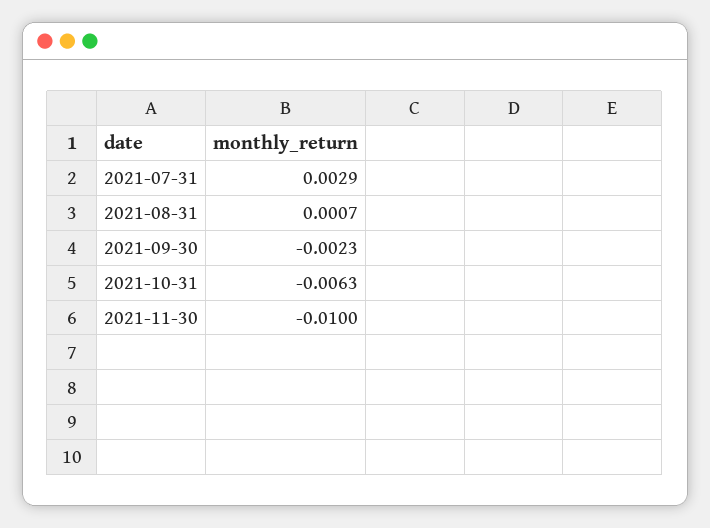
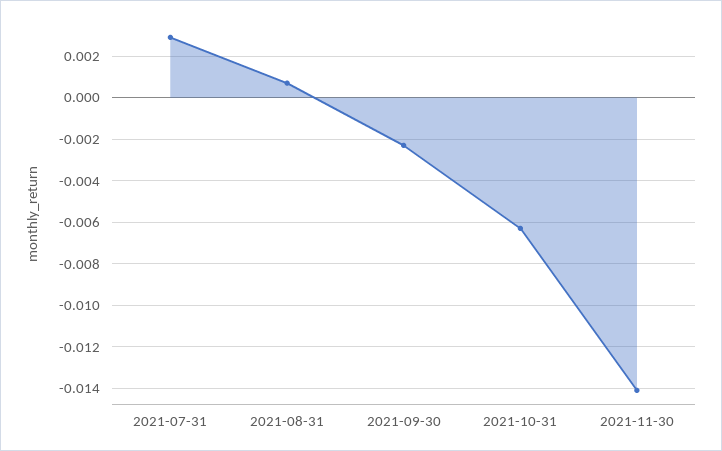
2021-11-30: -0.01 -> -0.014

